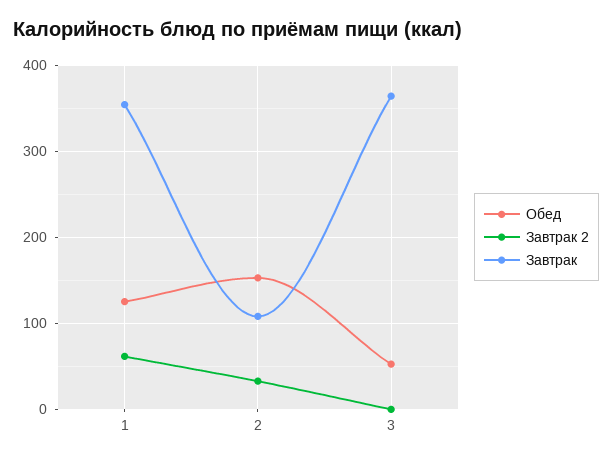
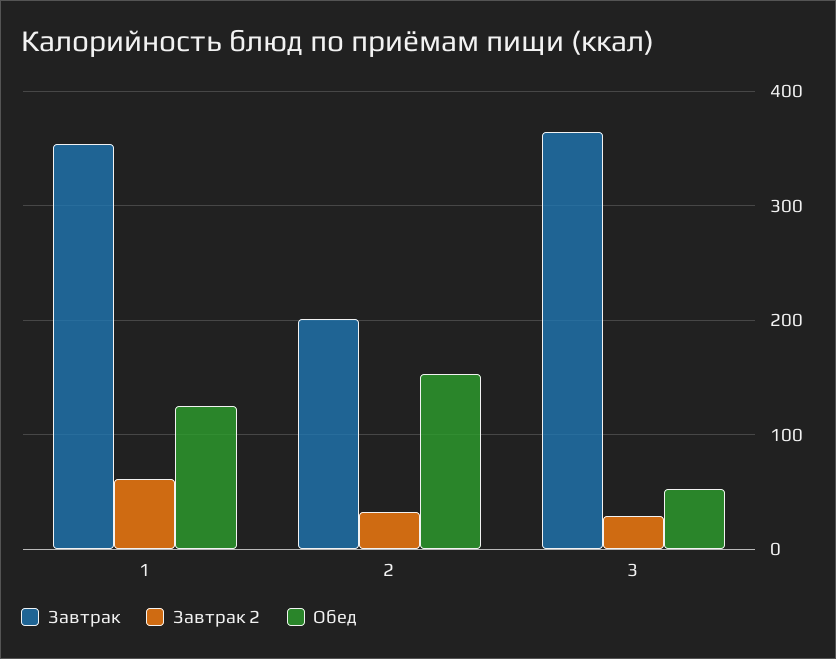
Завтрак, 2: 110 -> 200
Завтрак 2, 3: 0 -> 30

